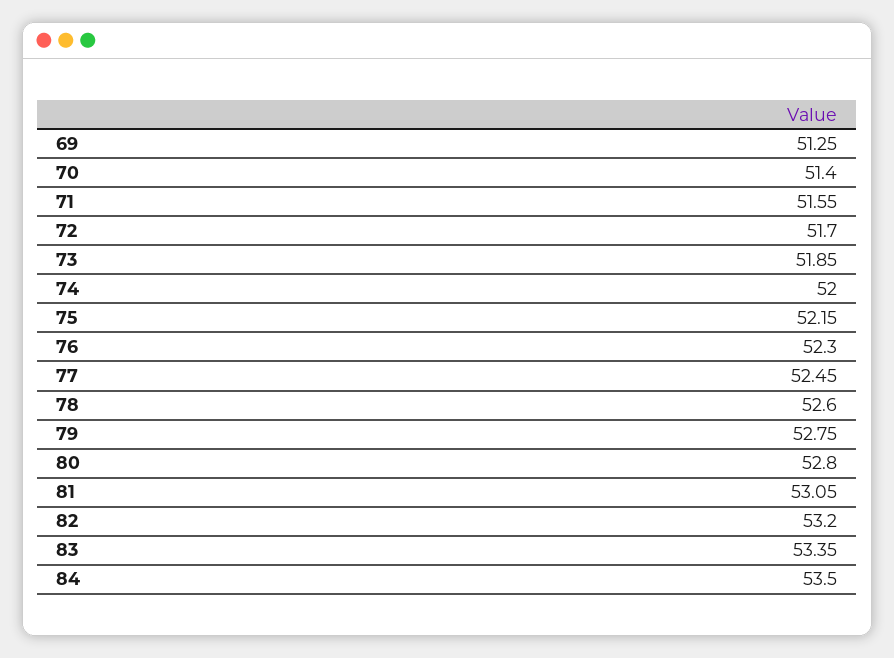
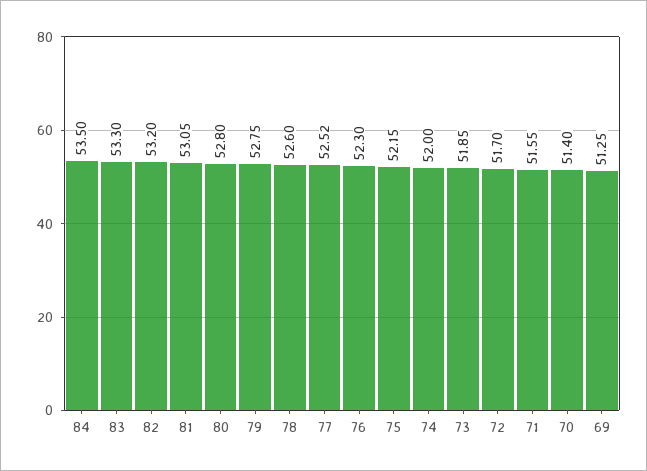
77: 52.45 -> 52.52
83: 53.35 -> 53.3

